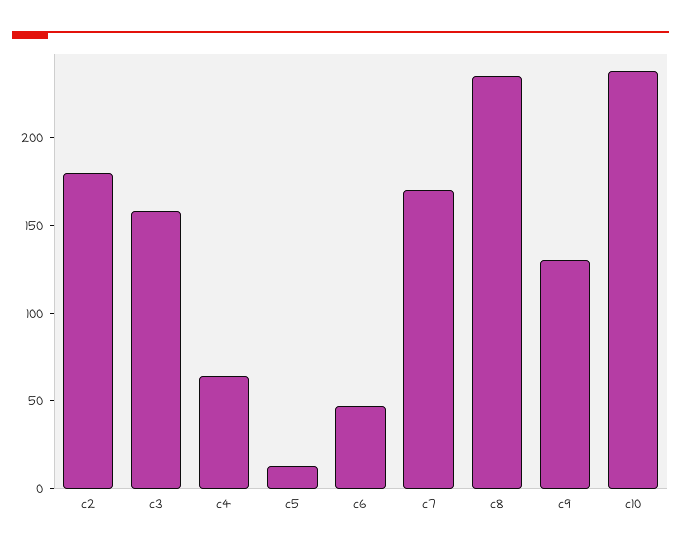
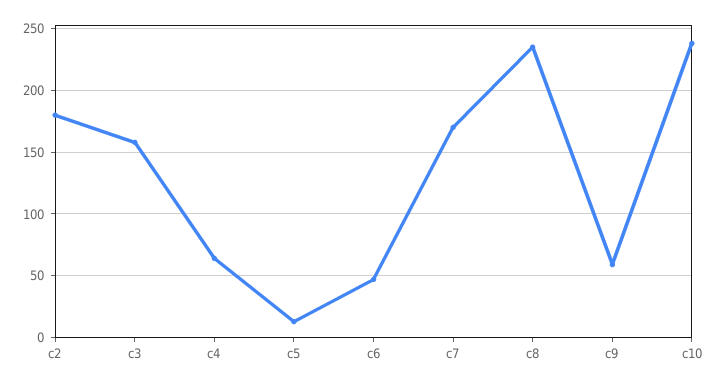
c9: 130 -> 60

